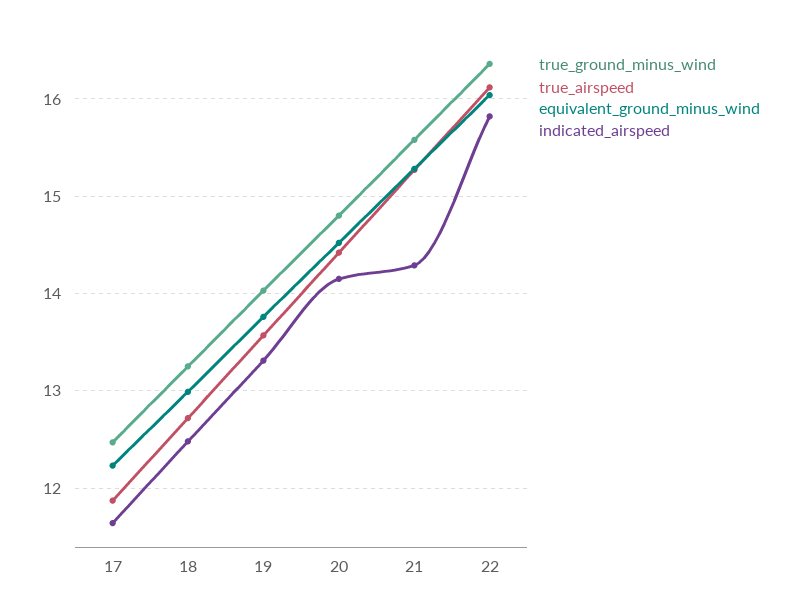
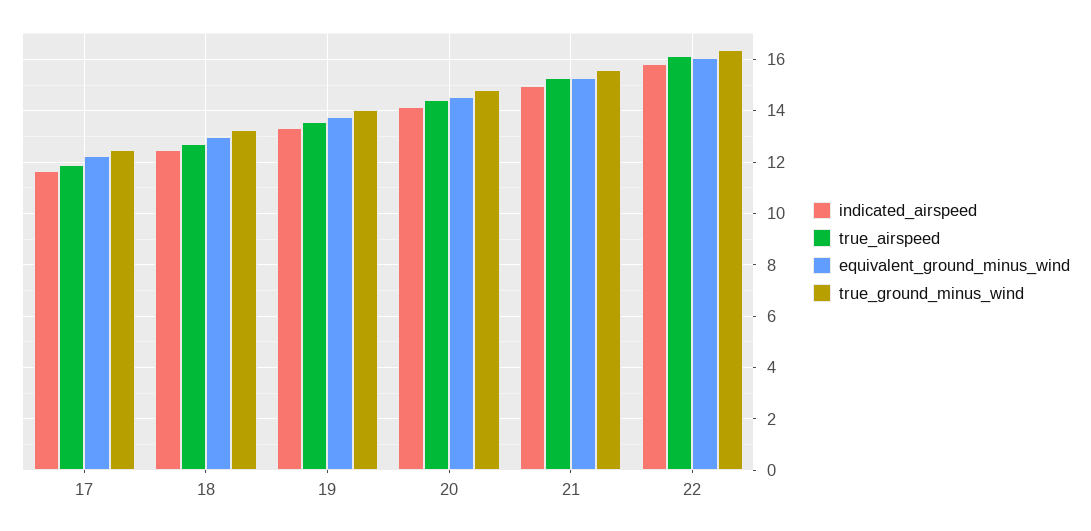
indicated_airspeed, 21: 14.3 -> 15

